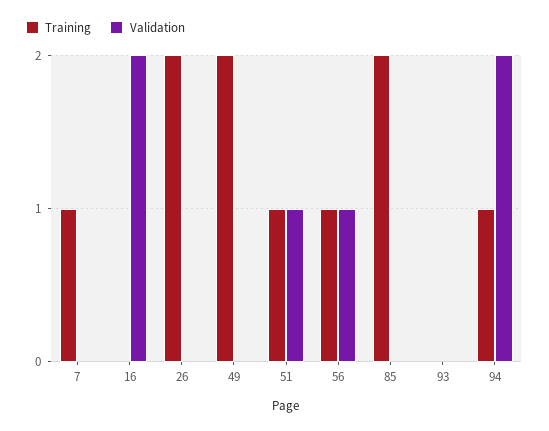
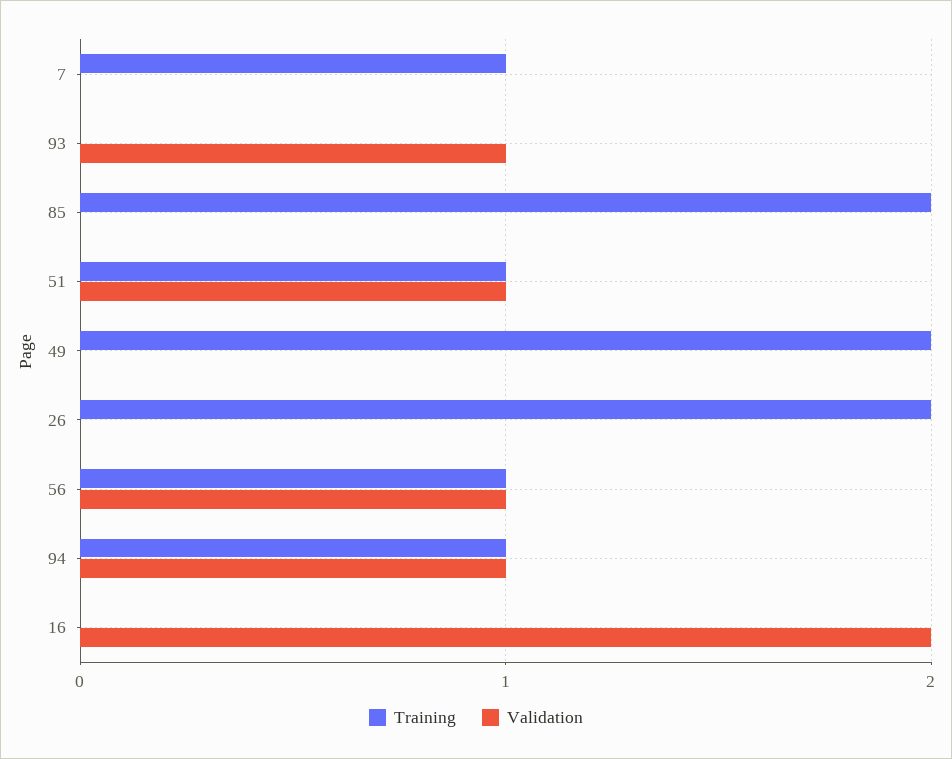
Validation, 93: 0 -> 1
Validation, 94: 2 -> 1

